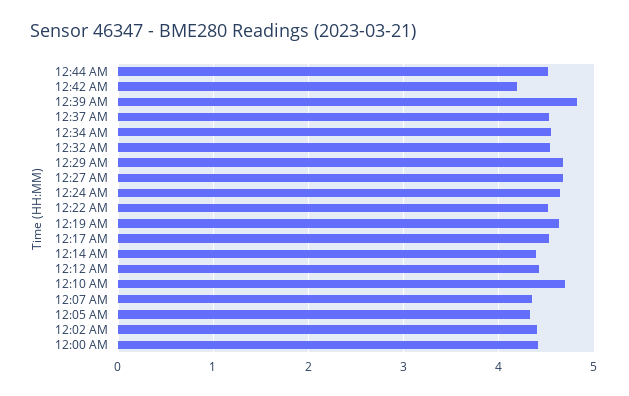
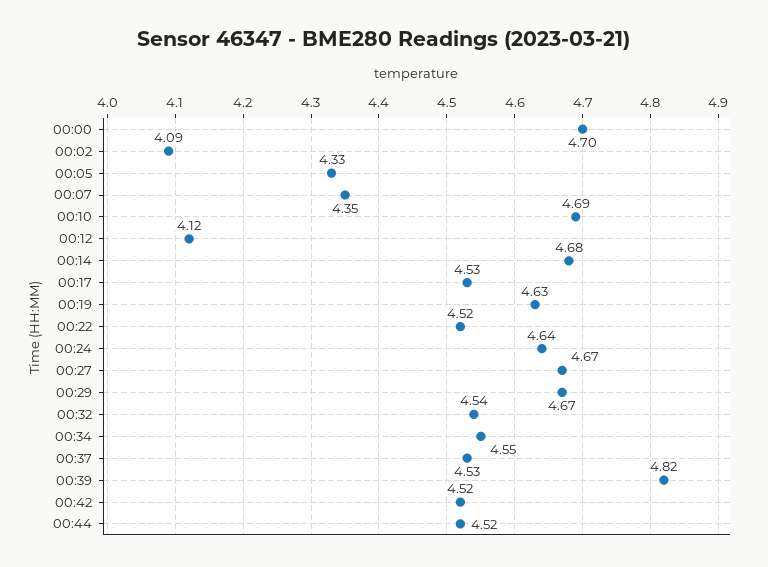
12:42 AM: 4.2 -> 4.52
12:14 AM: 4.4 -> 4.68
12:12 AM: 4.4 -> 4.12
12:02 AM: 4.4 -> 4.09
12:00 AM: 4.4 -> 4.7

